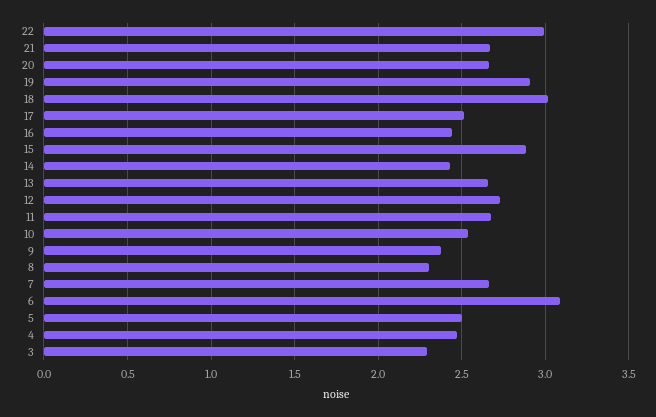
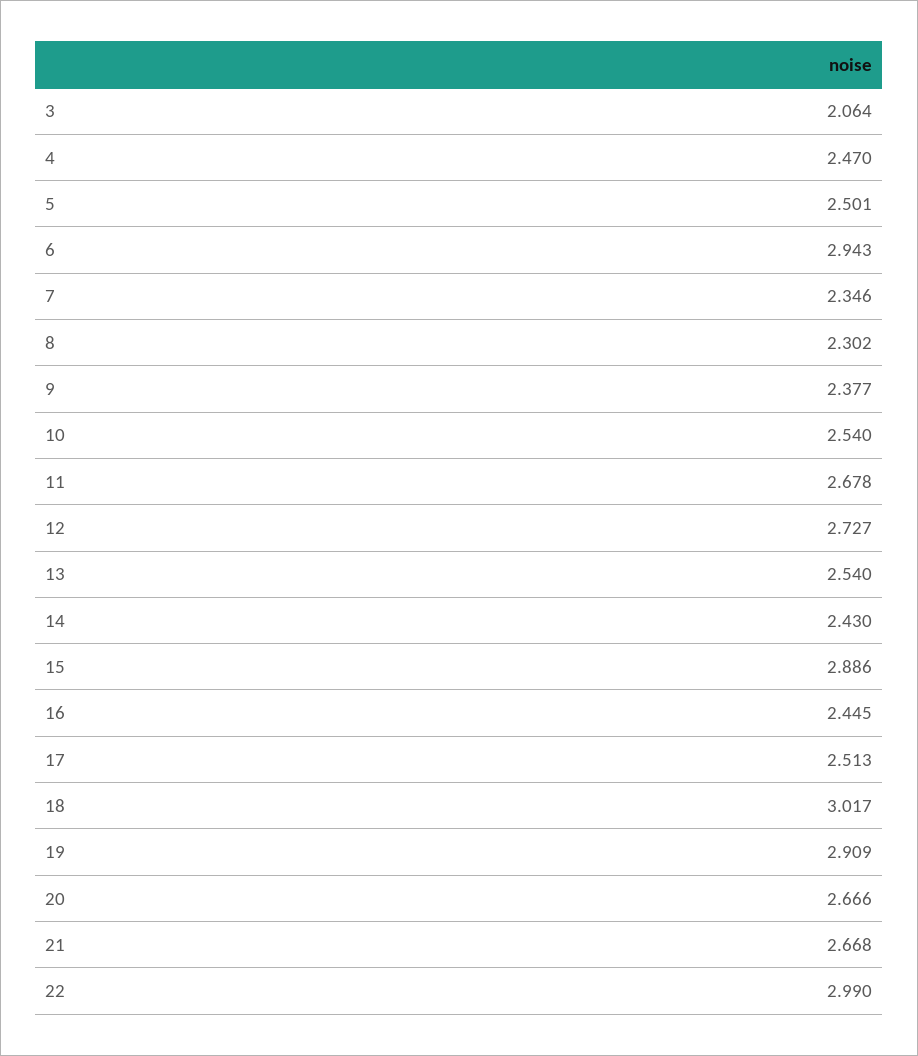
13: 2.65 -> 2.54
7: 2.65 -> 2.346
6: 3.1 -> 2.943
3: 2.3 -> 2.064

